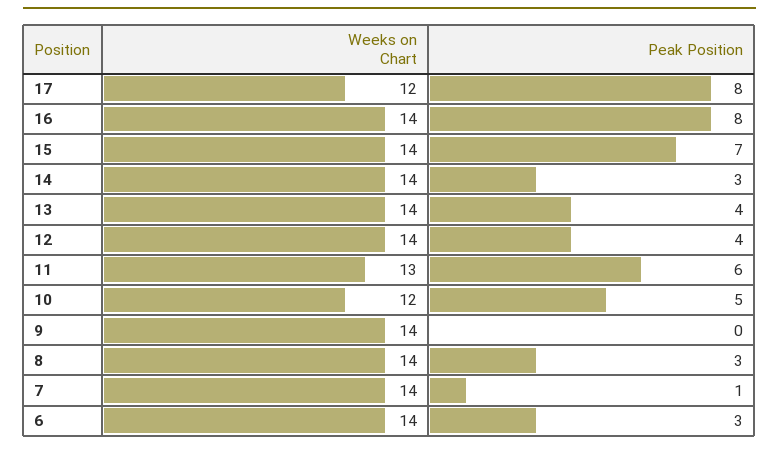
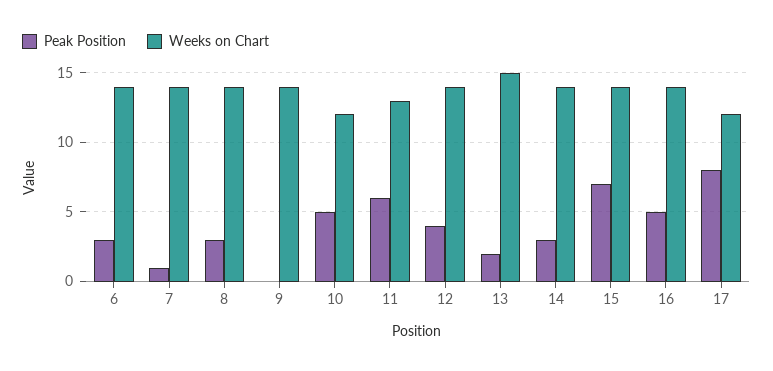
Peak Position, 16: 8 -> 5
Weeks on Chart, 13: 14 -> 15
Peak Position, 13: 4 -> 2

